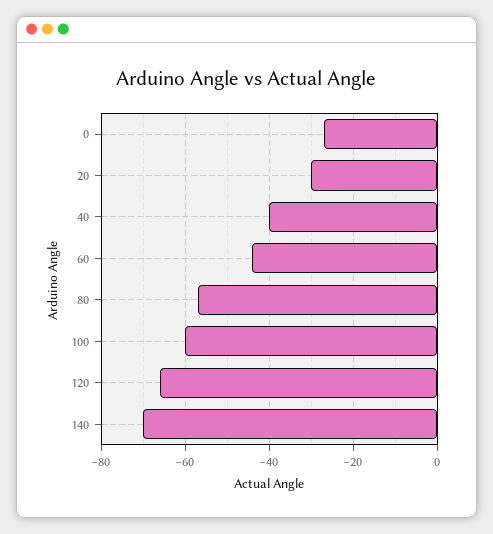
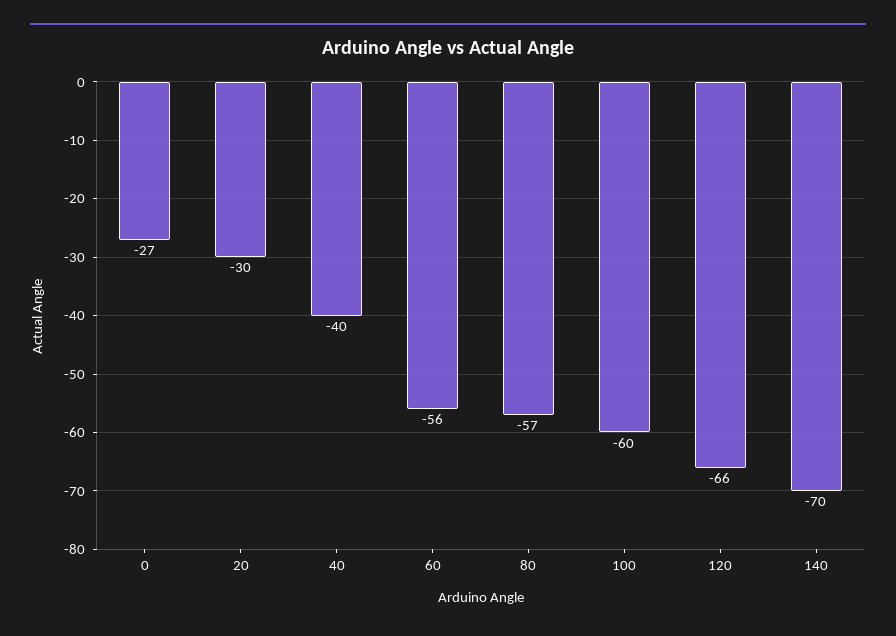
60: -45 -> -56

